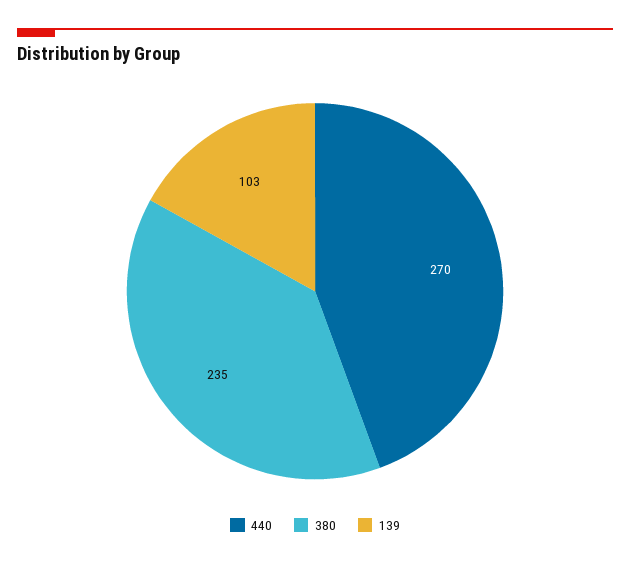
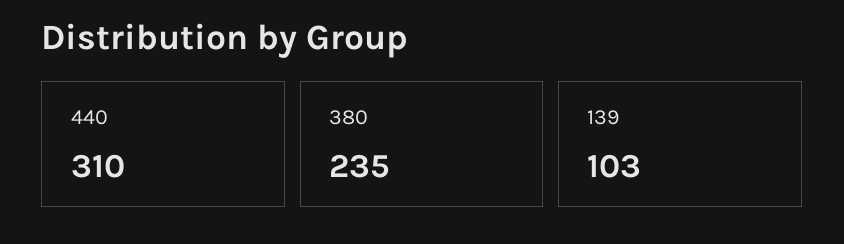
440: 270 -> 310

